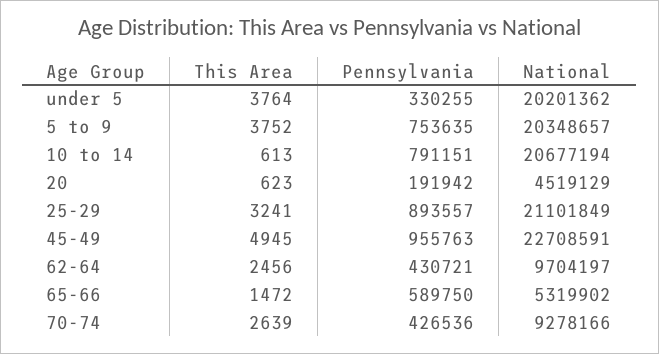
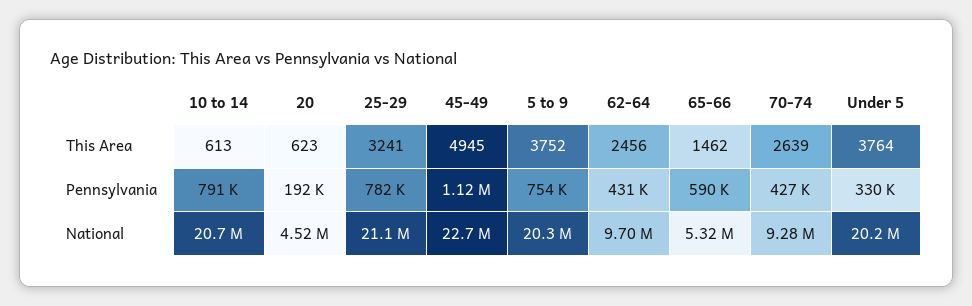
Pennsylvania, 25-29: 893557 -> 782000
Pennsylvania, 45-49: 955763 -> 1120000
This Area, 65-66: 1472 -> 1462

